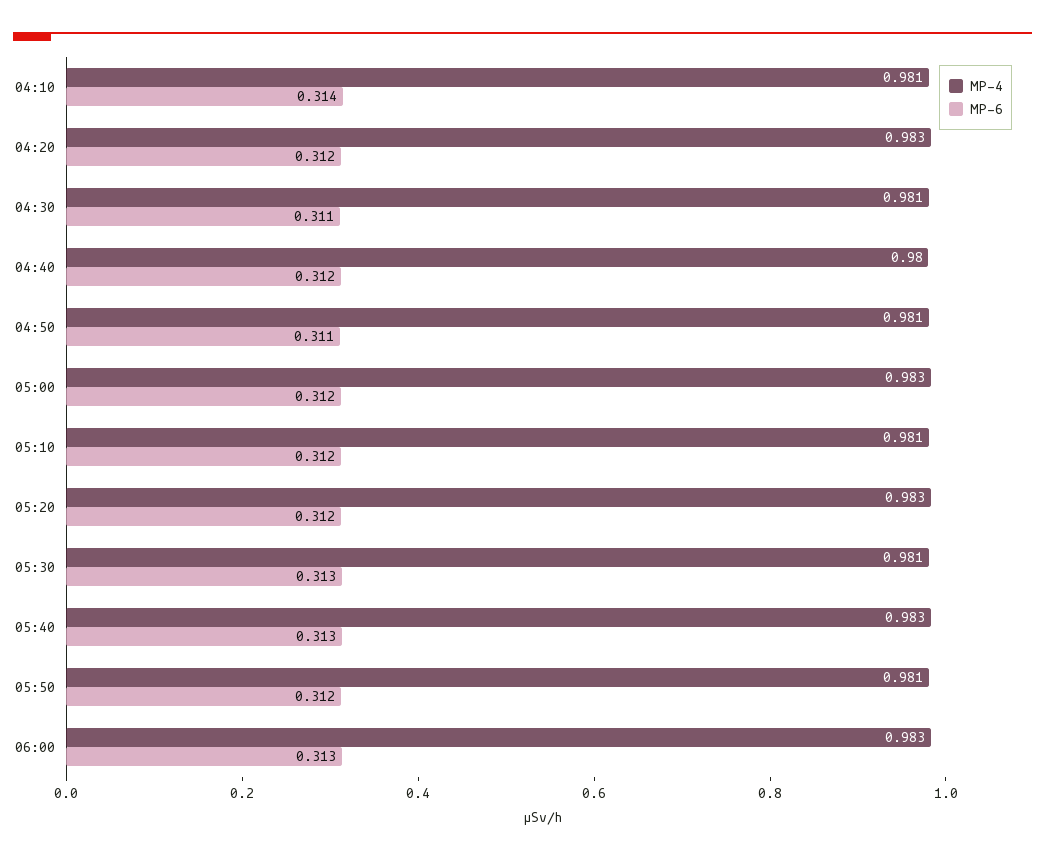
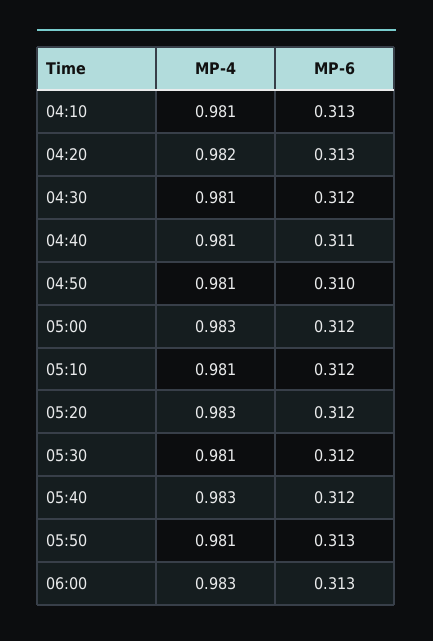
MP-6, 04:10: 0.314 -> 0.313
MP-4, 04:20: 0.983 -> 0.982
MP-6, 04:20: 0.312 -> 0.313
MP-6, 04:30: 0.311 -> 0.312
MP-4, 04:40: 0.98 -> 0.981
MP-6, 04:40: 0.312 -> 0.311
MP-6, 04:50: 0.311 -> 0.31
MP-6, 05:30: 0.313 -> 0.312
MP-6, 05:40: 0.313 -> 0.312
MP-6, 05:50: 0.312 -> 0.313

